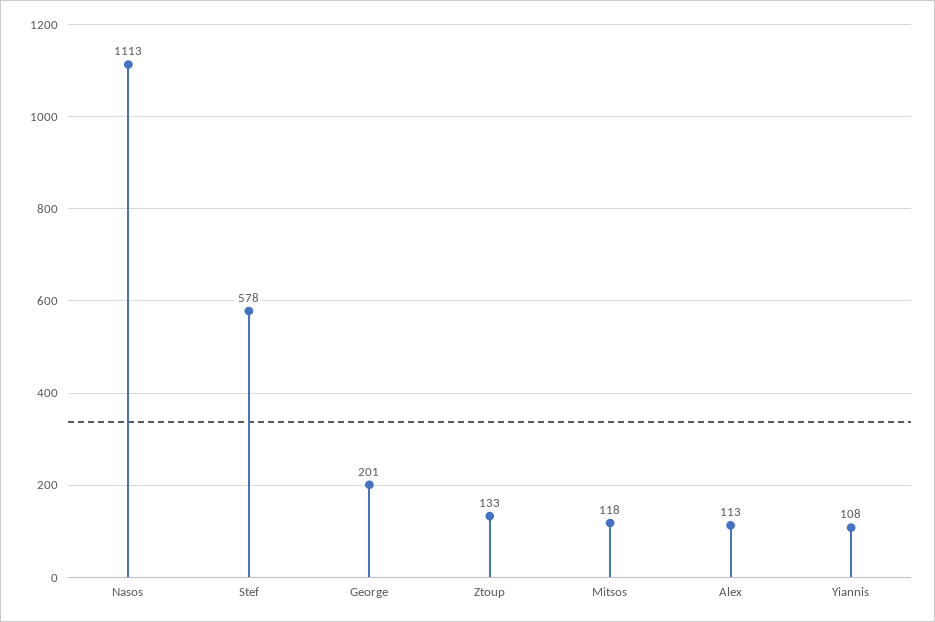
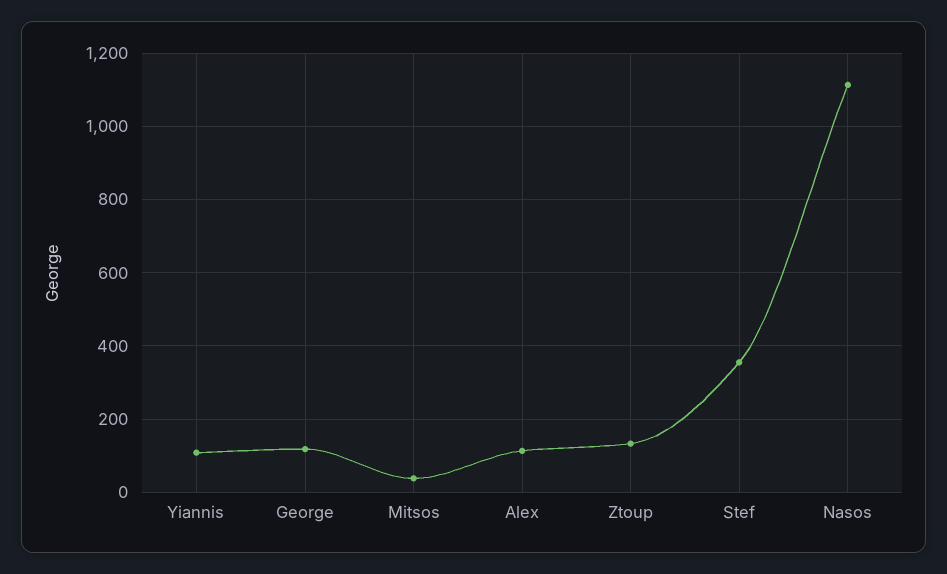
Stef: 578 -> 360
George: 201 -> 120
Mitsos: 118 -> 40

